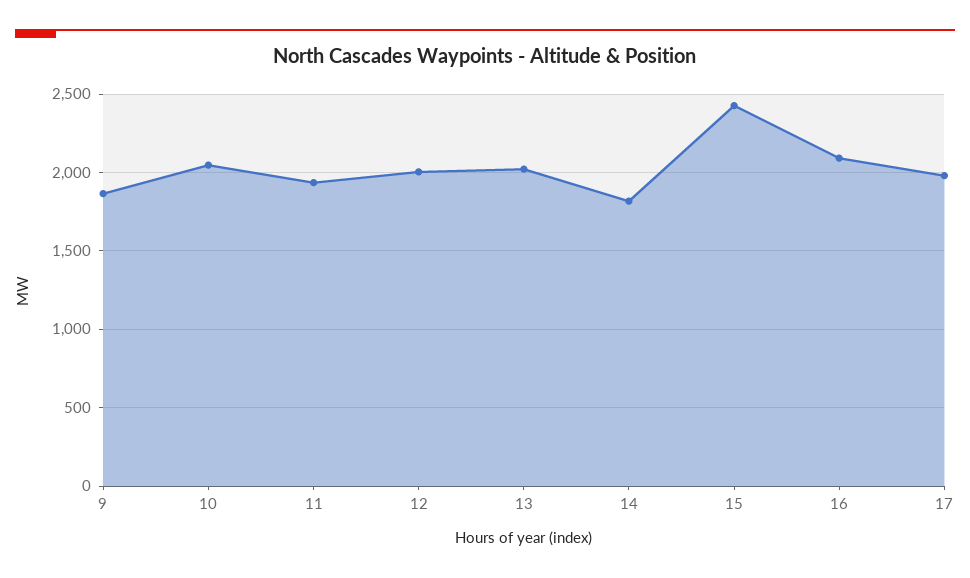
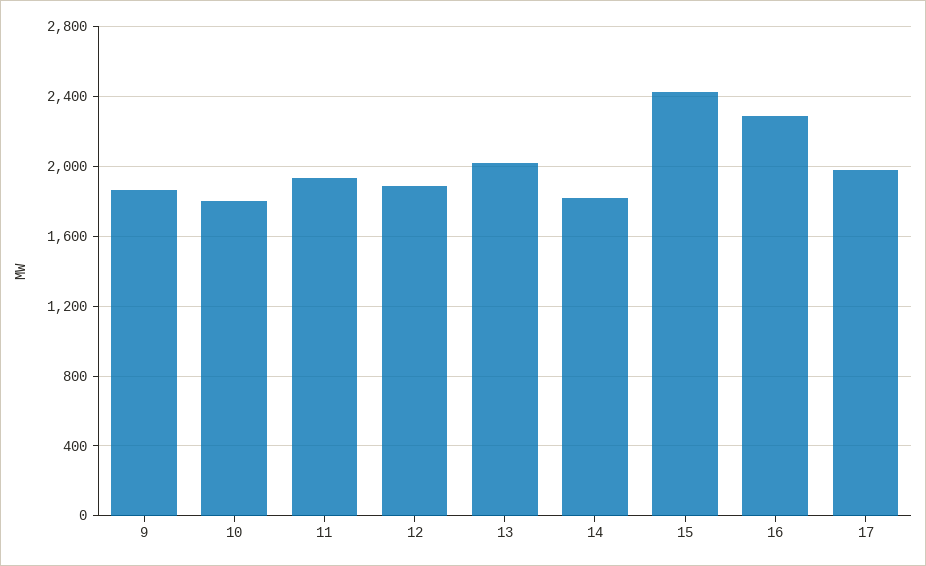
10: 2050 -> 1800
12: 2000 -> 1900
16: 2100 -> 2300

